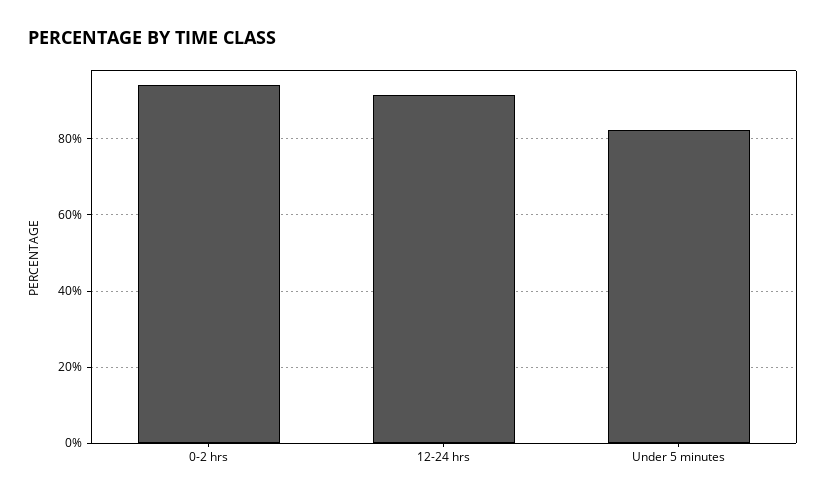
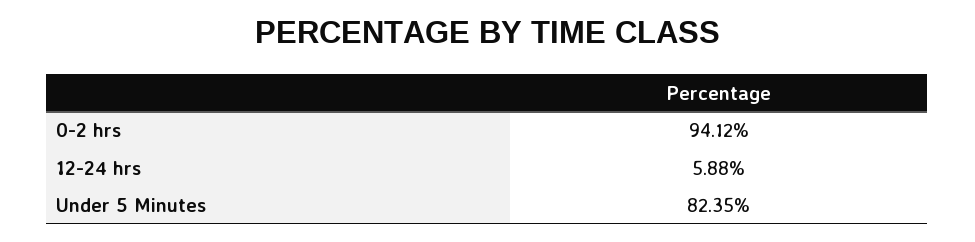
12-24 hrs: 92 -> 5.88

